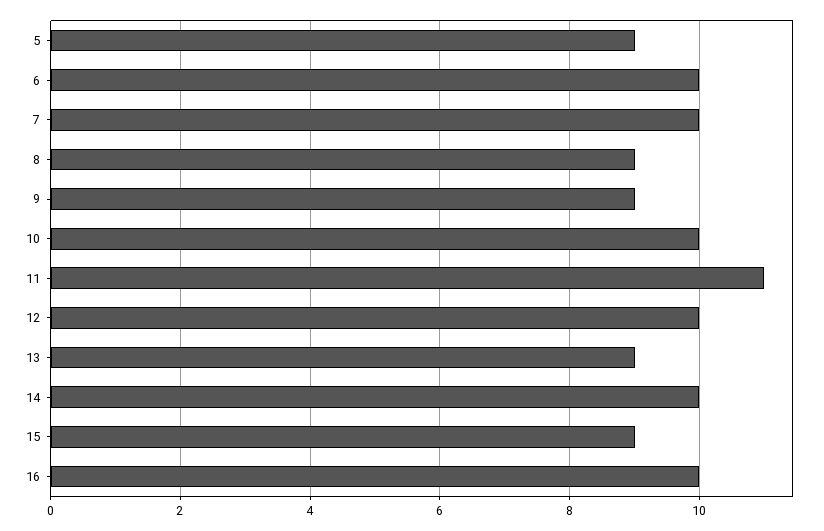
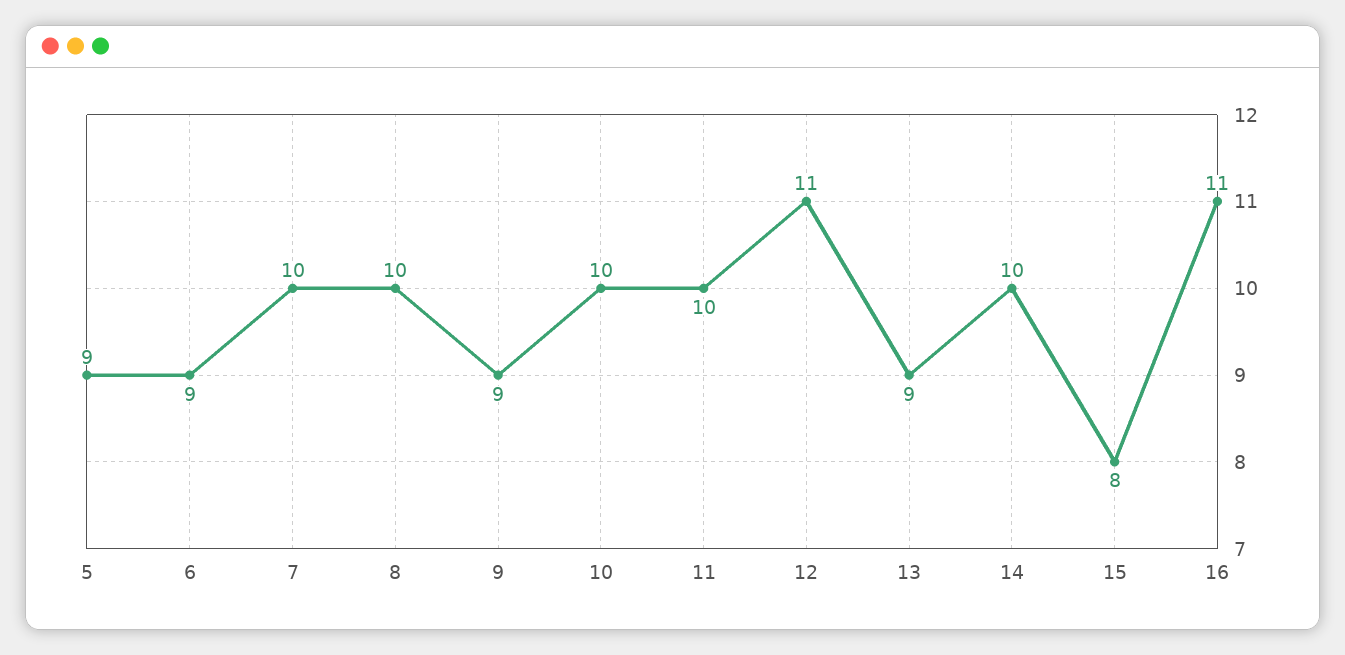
6: 10 -> 9
8: 9 -> 10
11: 11 -> 10
12: 10 -> 11
15: 9 -> 8
16: 10 -> 11

